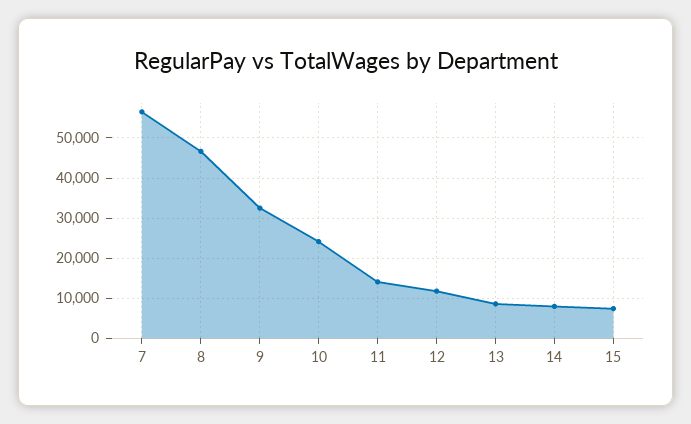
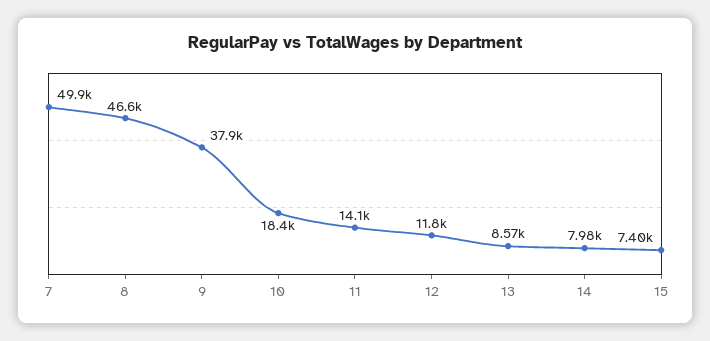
7: 56000 -> 49900
9: 32000 -> 37900
10: 24000 -> 18400

